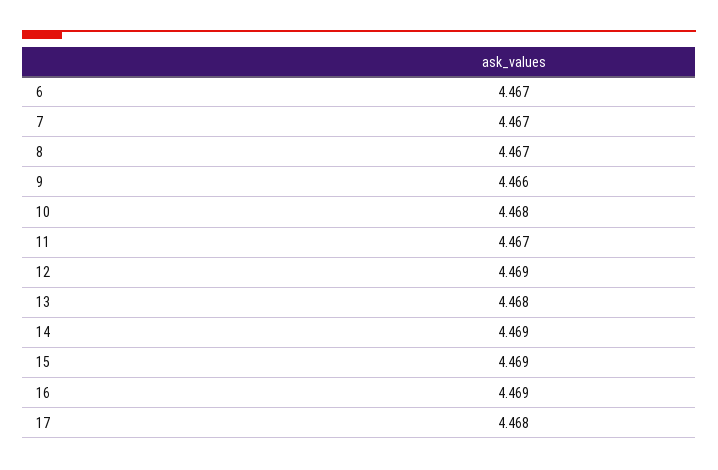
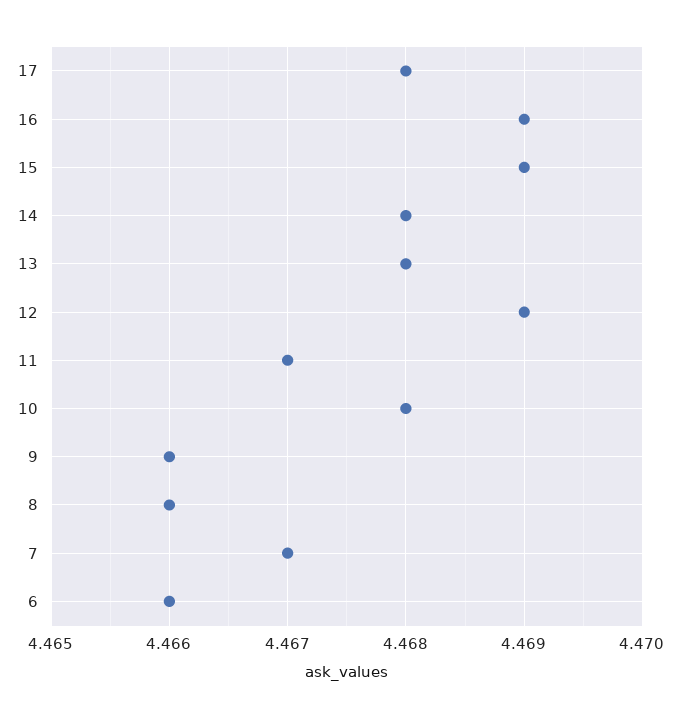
6: 4.467 -> 4.466
8: 4.467 -> 4.466
14: 4.469 -> 4.468

